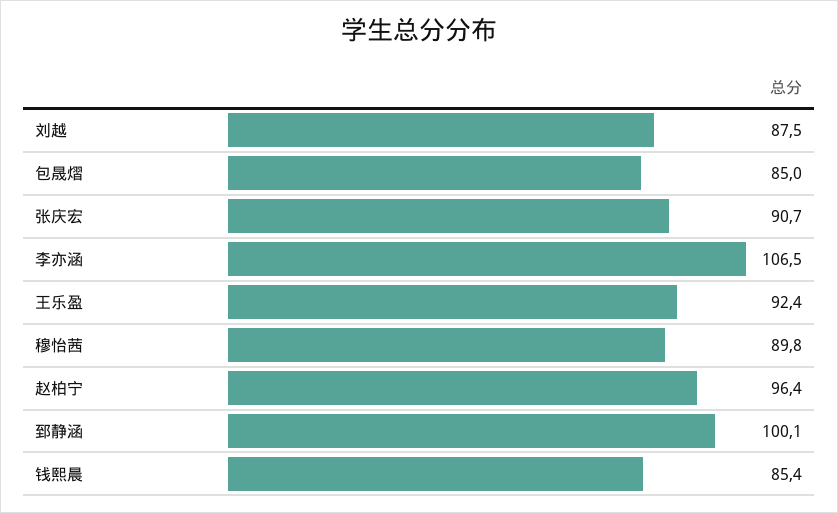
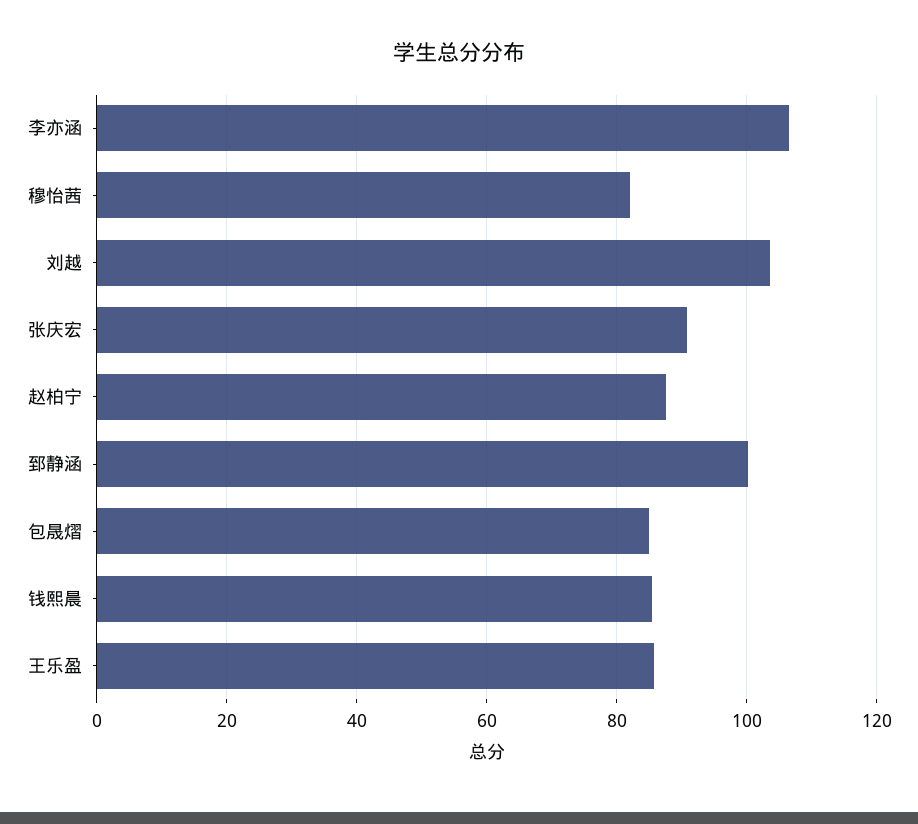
刘越: 87.5 -> 104
王乐盈: 92.4 -> 86
穆怡茜: 89.8 -> 82
赵柏宁: 96.4 -> 88

